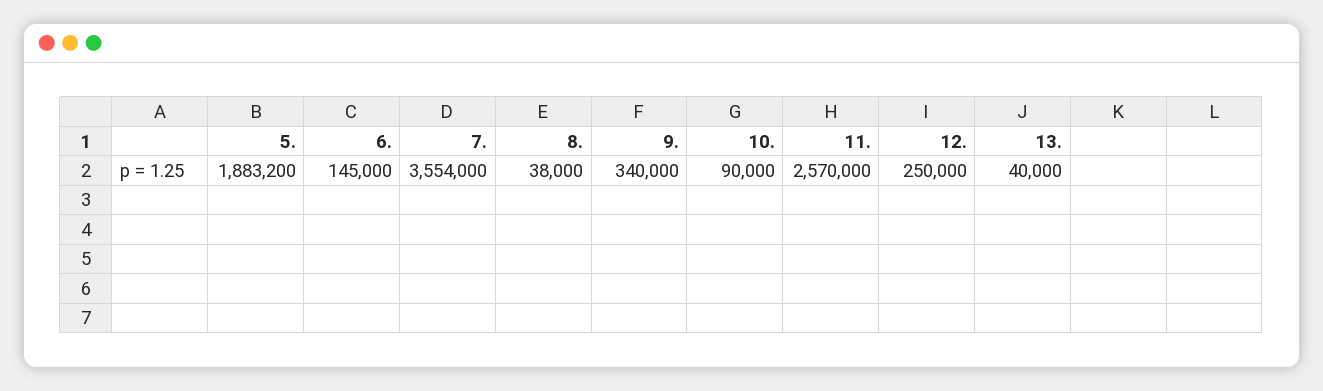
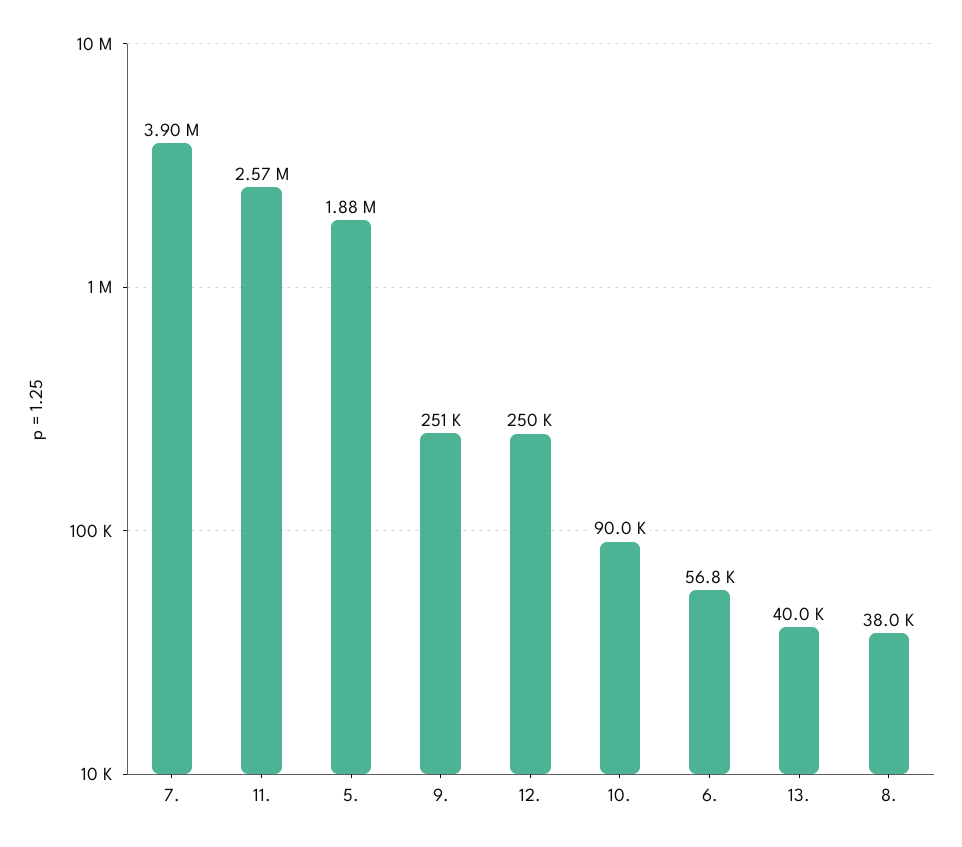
6.: 145000 -> 56800
7.: 3554000 -> 3900000
9.: 340000 -> 251000

